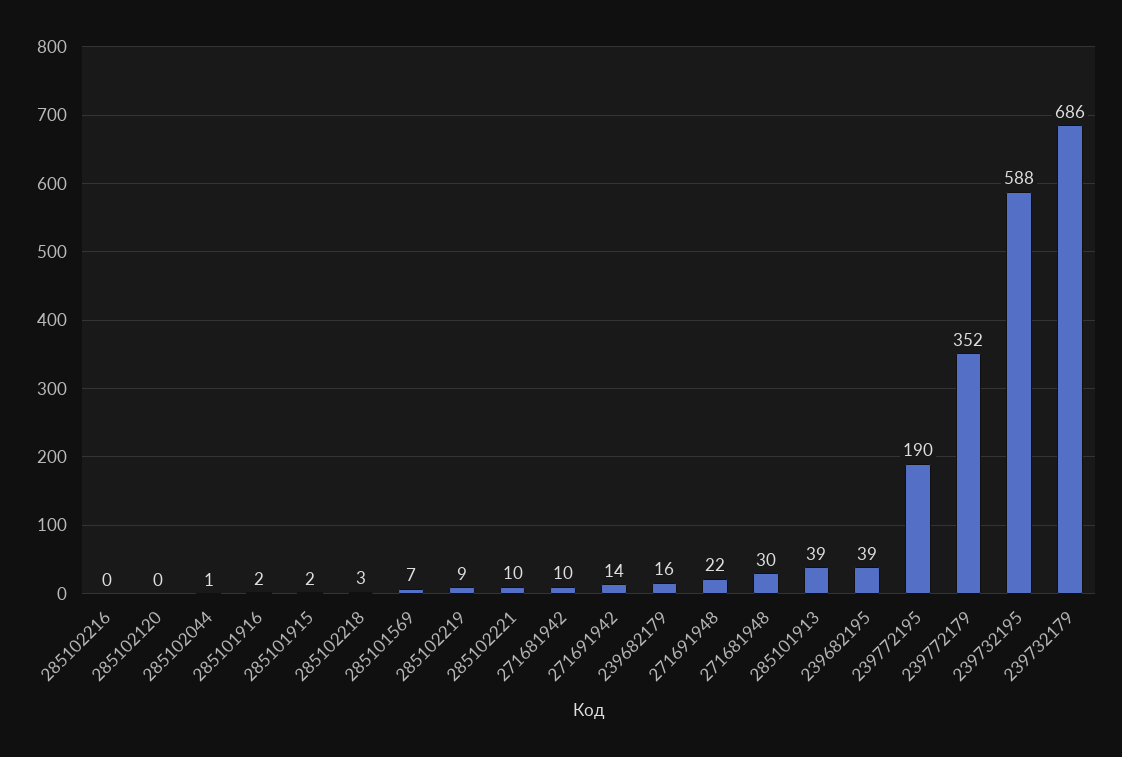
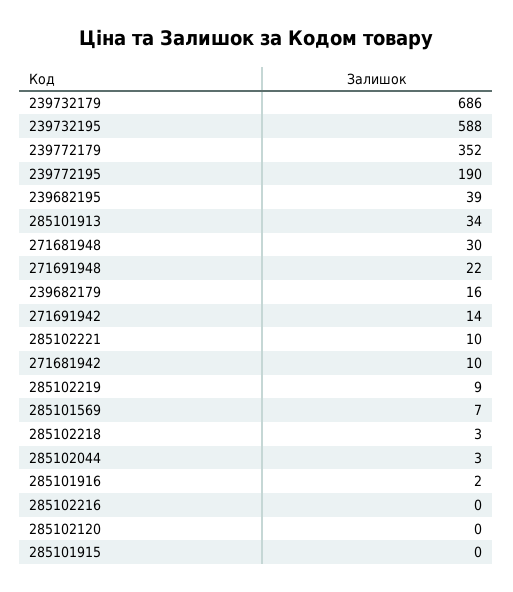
285102044: 1 -> 3
285101915: 2 -> 0
285101913: 39 -> 34

